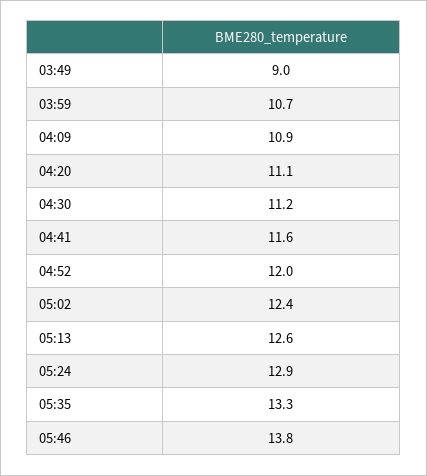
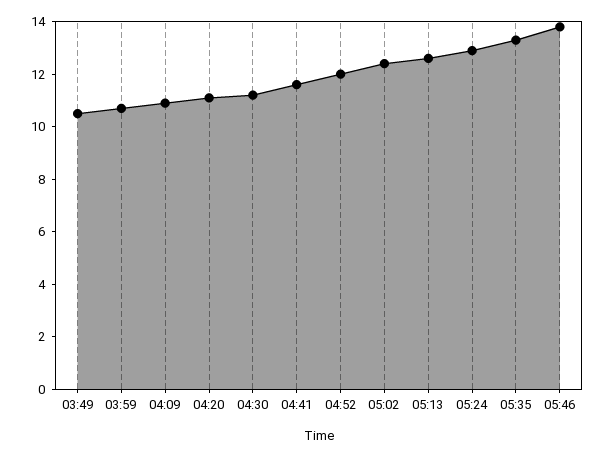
03:49: 9 -> 10.5

